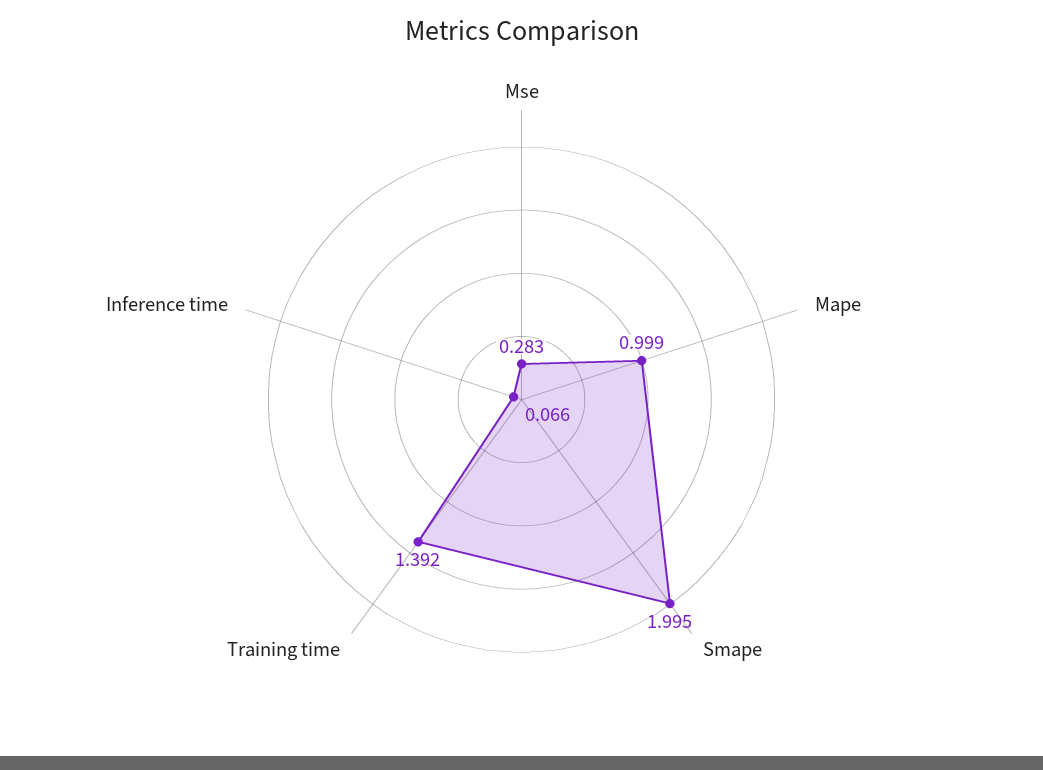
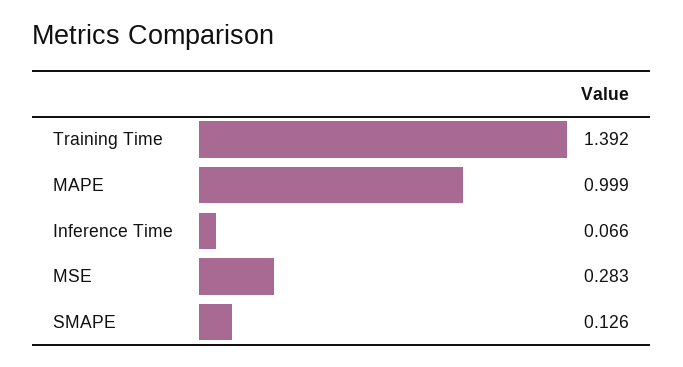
Smape: 1.995 -> 0.126

